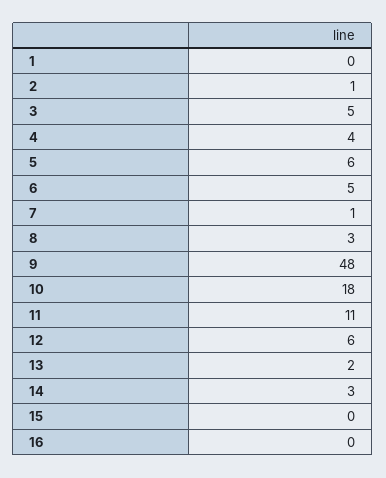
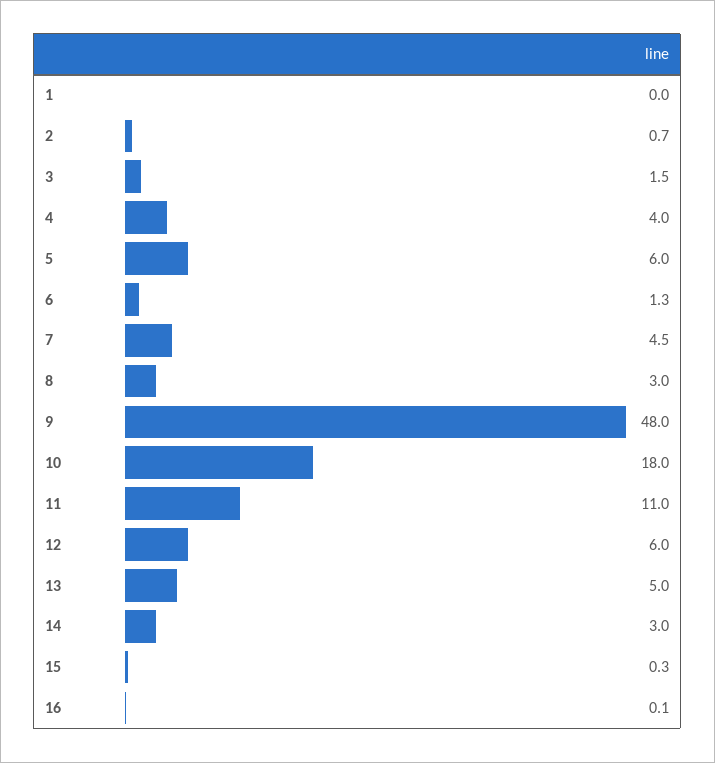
3: 5 -> 1.5
6: 5 -> 1.3
7: 1 -> 4.5
13: 2 -> 5

